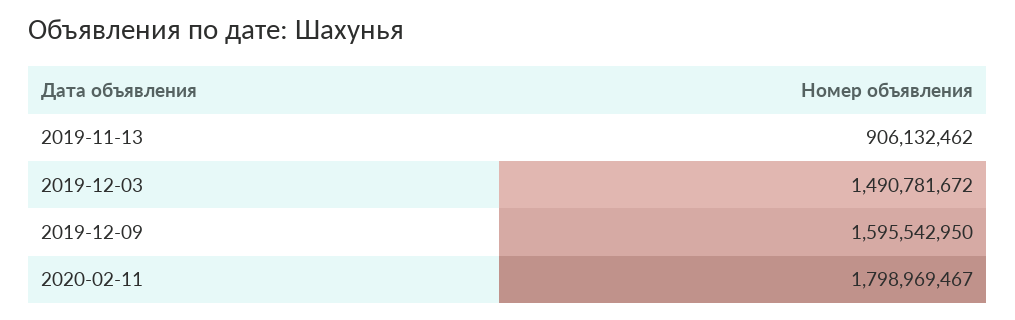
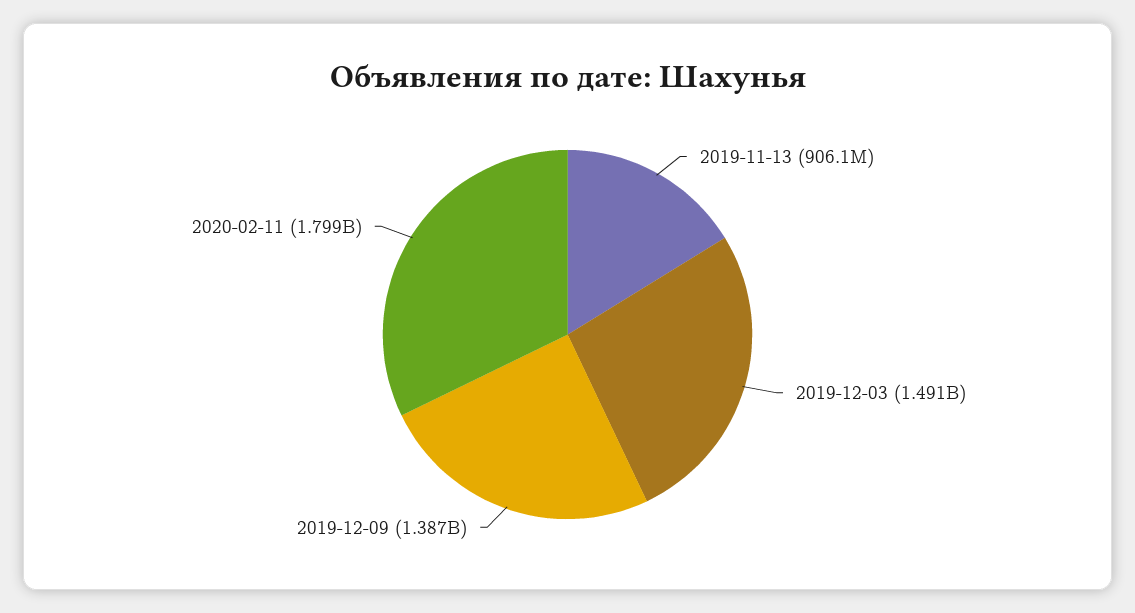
2019-12-09: 1595542950 -> 1387000000

